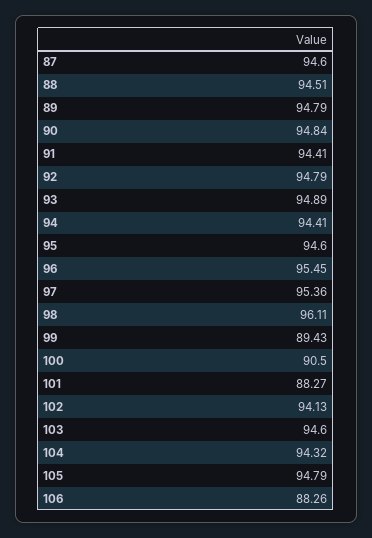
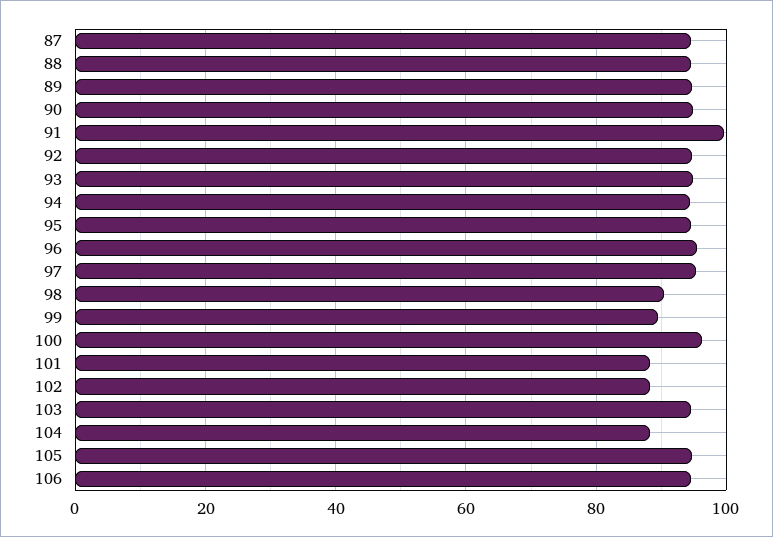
91: 94.41 -> 100
98: 96.11 -> 90
100: 90.5 -> 96
102: 94.13 -> 88
104: 94.32 -> 88
106: 88.26 -> 94

